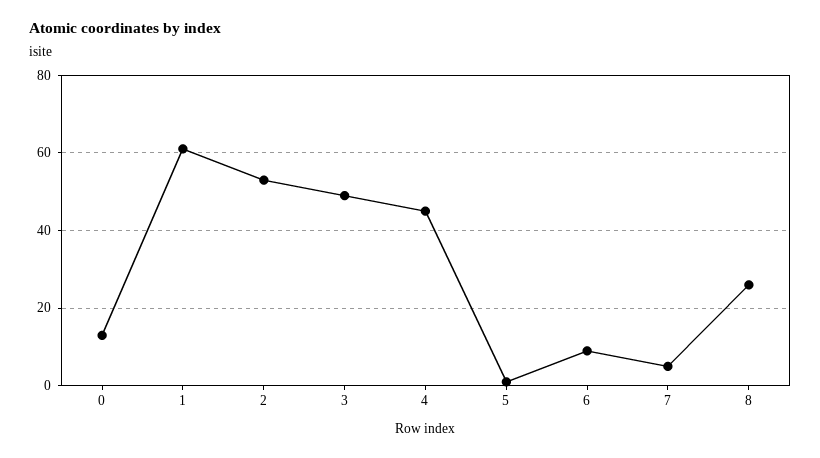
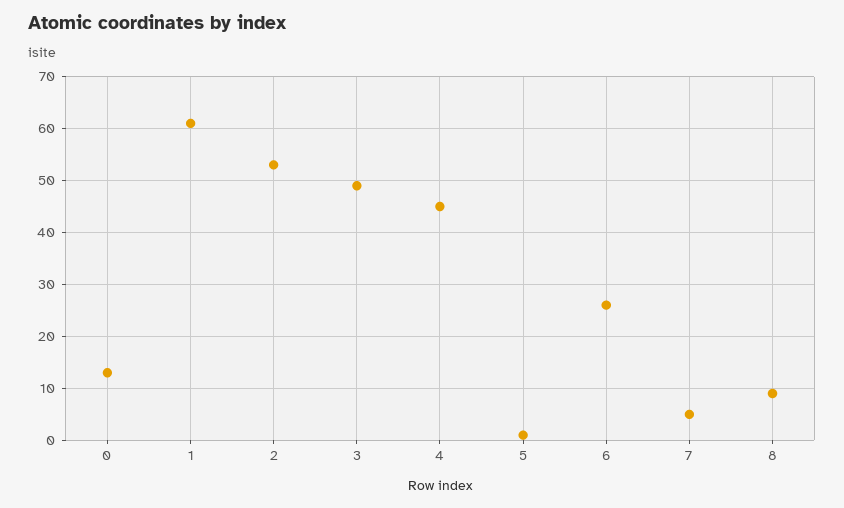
6: 10 -> 25
8: 25 -> 10

